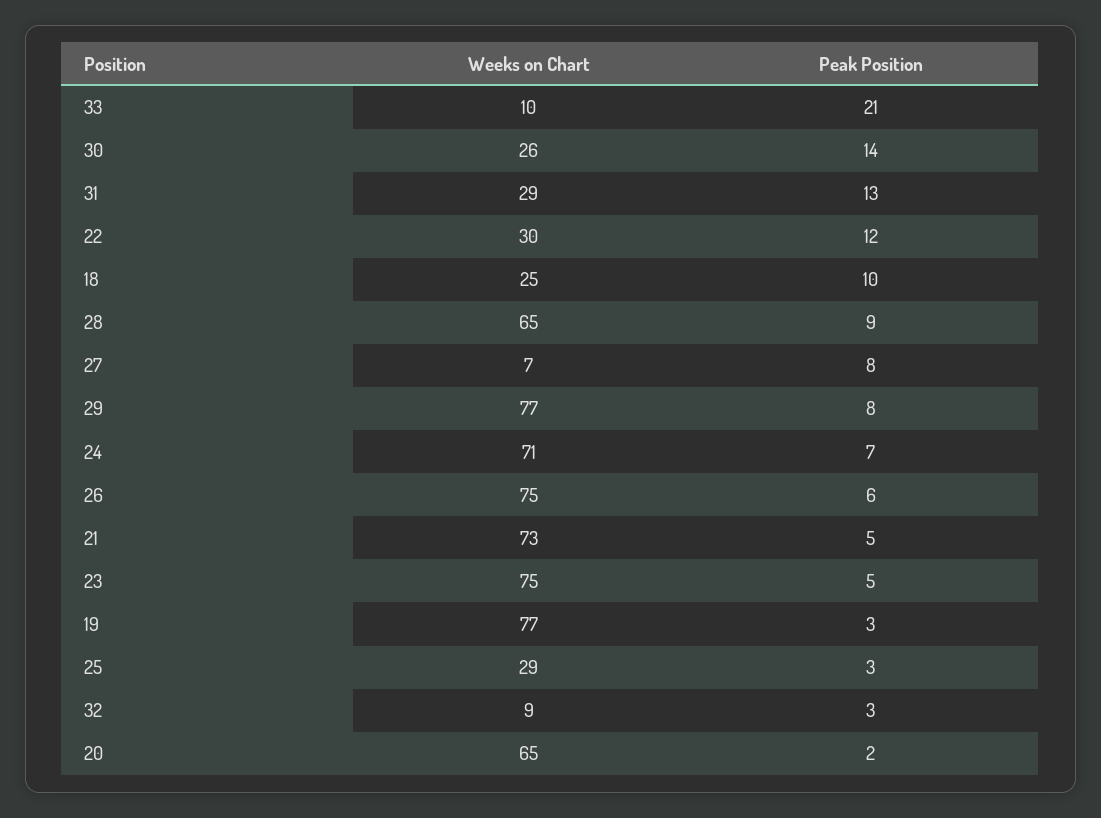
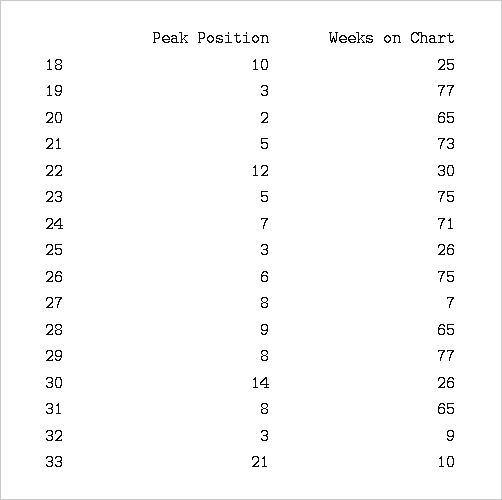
Weeks on Chart, 31: 29 -> 65
Peak Position, 31: 13 -> 8
Weeks on Chart, 25: 29 -> 26

